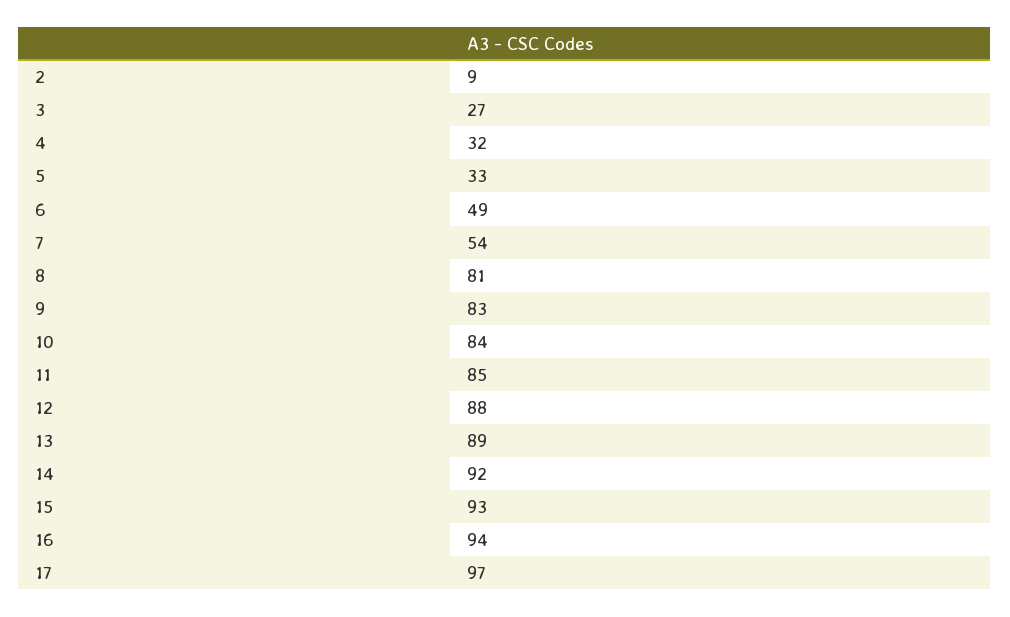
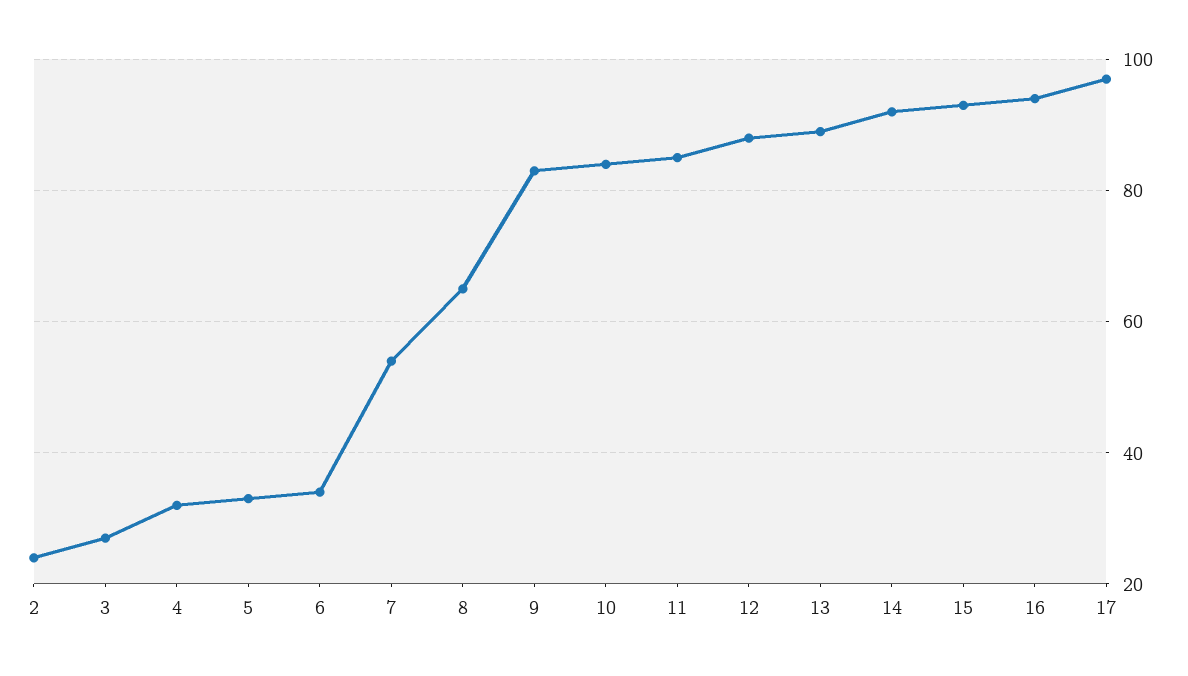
2: 9 -> 25
6: 49 -> 35
8: 81 -> 65

